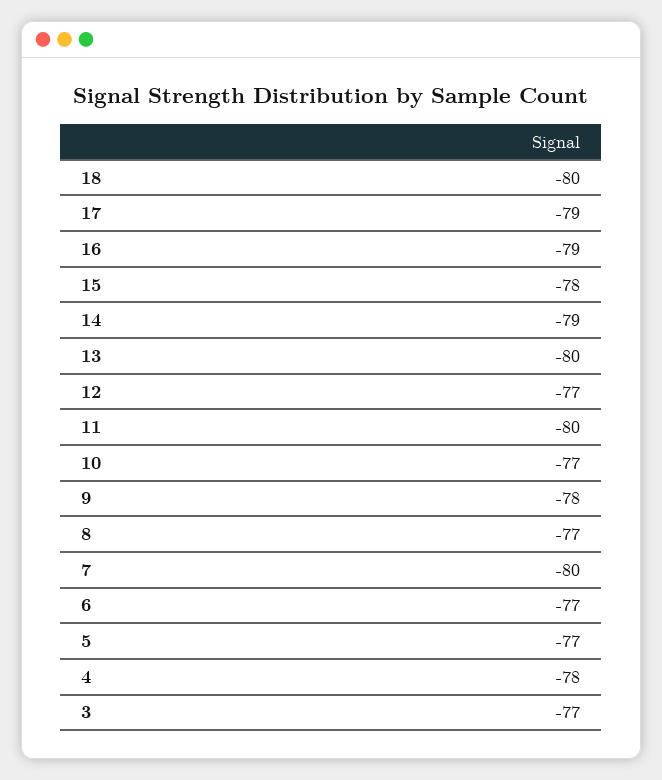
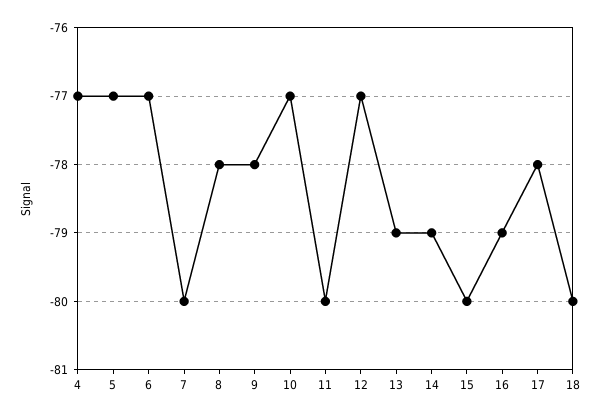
17: -79 -> -78
15: -78 -> -80
13: -80 -> -79
8: -77 -> -78
4: -78 -> -77
3: -77 -> none

